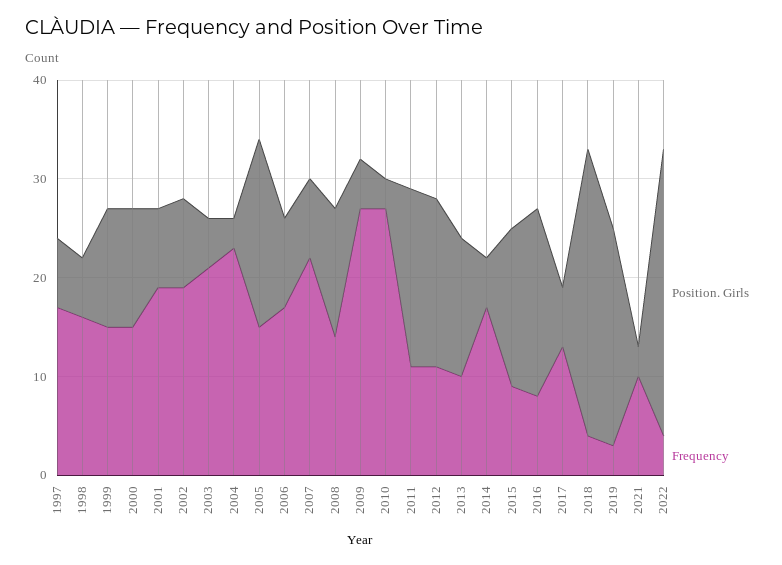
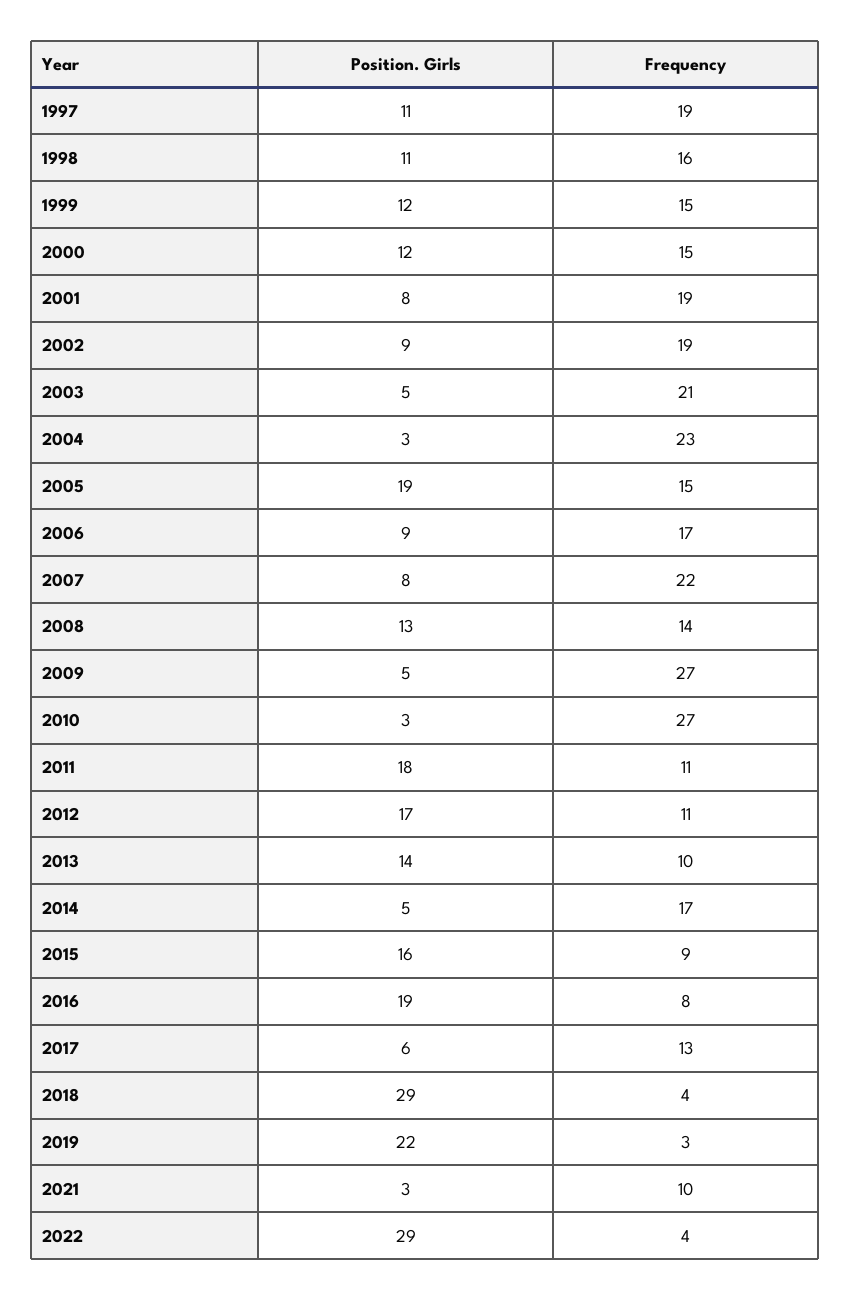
Position. Girls, 1997: 7 -> 11
Frequency, 1997: 17 -> 19
Position. Girls, 1998: 6 -> 11

